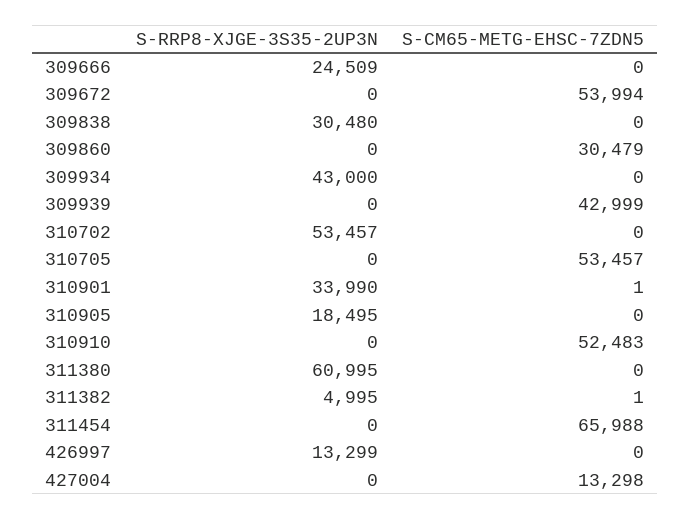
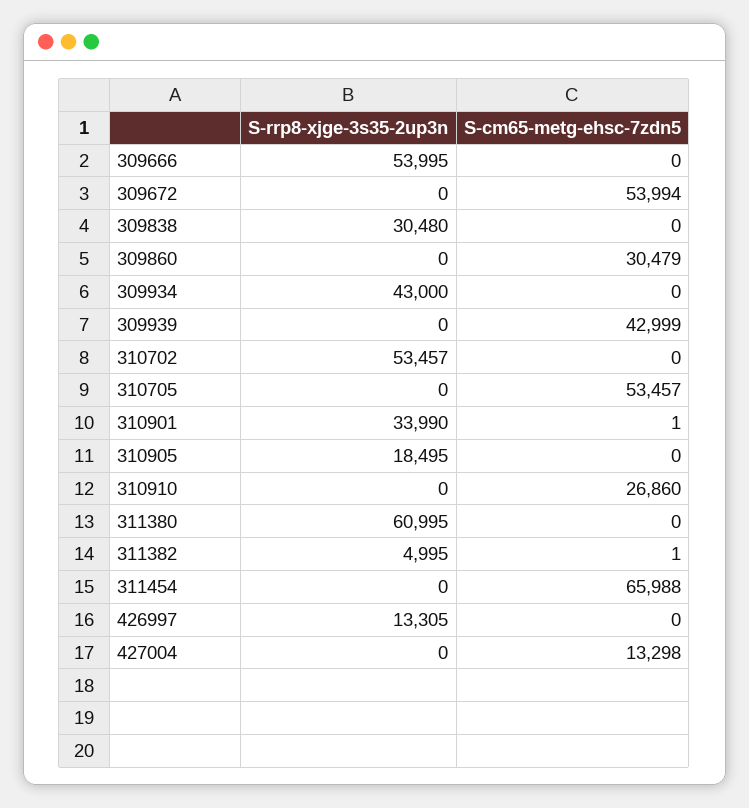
S-RRP8-XJGE-3S35-2UP3N, 309666: 24509 -> 53995
S-CM65-METG-EHSC-7ZDN5, 310910: 52483 -> 26860
S-RRP8-XJGE-3S35-2UP3N, 426997: 13299 -> 13305

